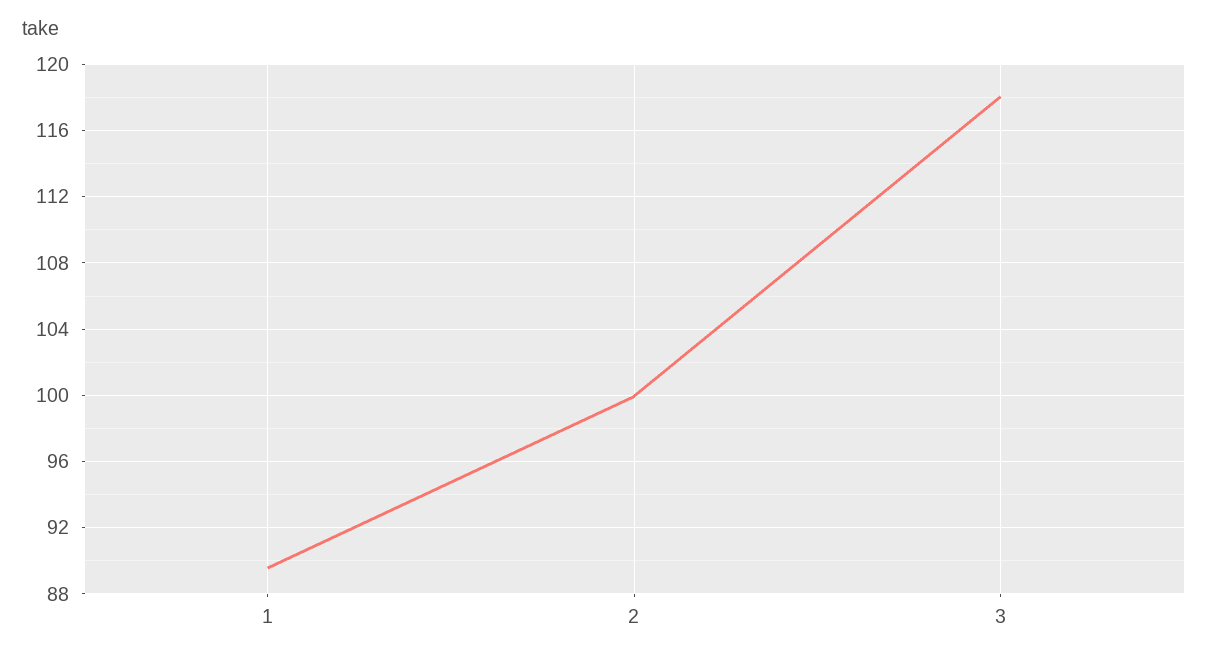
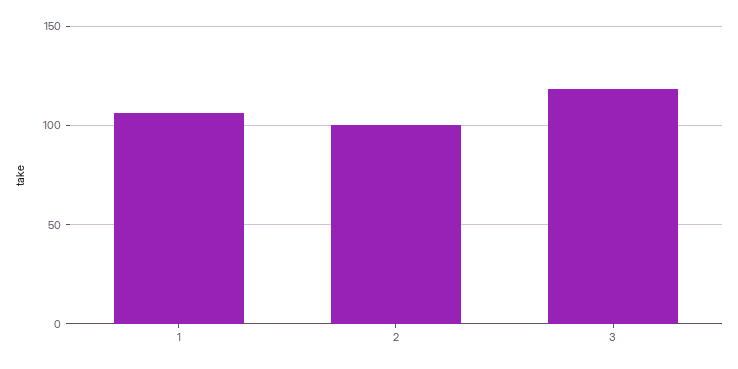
1: 89.5 -> 105

